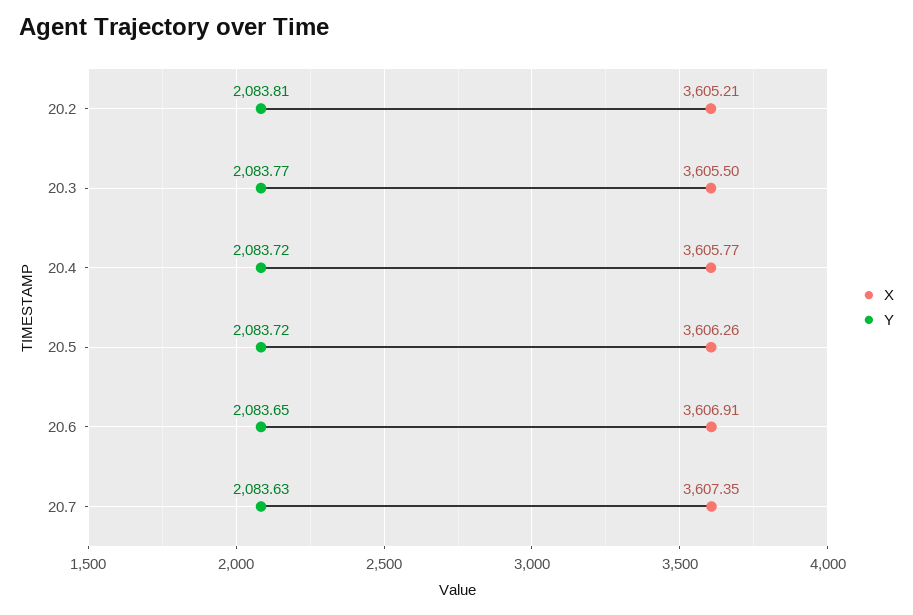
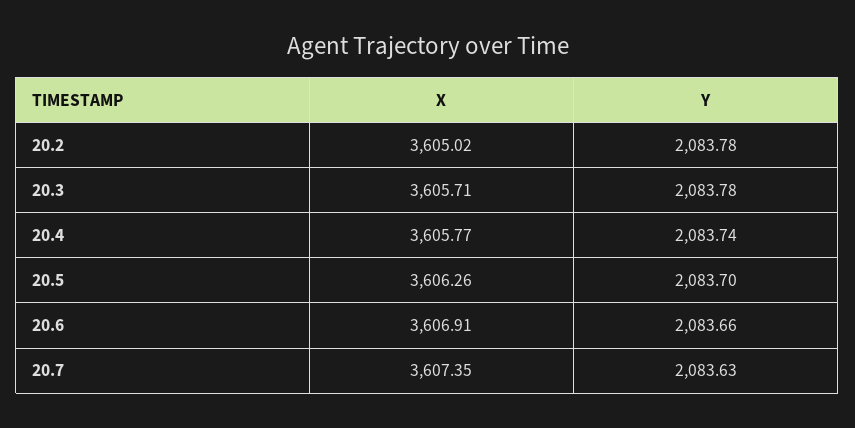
X, 20.2: 3605.21 -> 3605.02
Y, 20.2: 2083.81 -> 2083.78
X, 20.3: 3605.5 -> 3605.71
Y, 20.3: 2083.77 -> 2083.78
Y, 20.4: 2083.72 -> 2083.74
Y, 20.5: 2083.72 -> 2083.7
Y, 20.6: 2083.65 -> 2083.66

